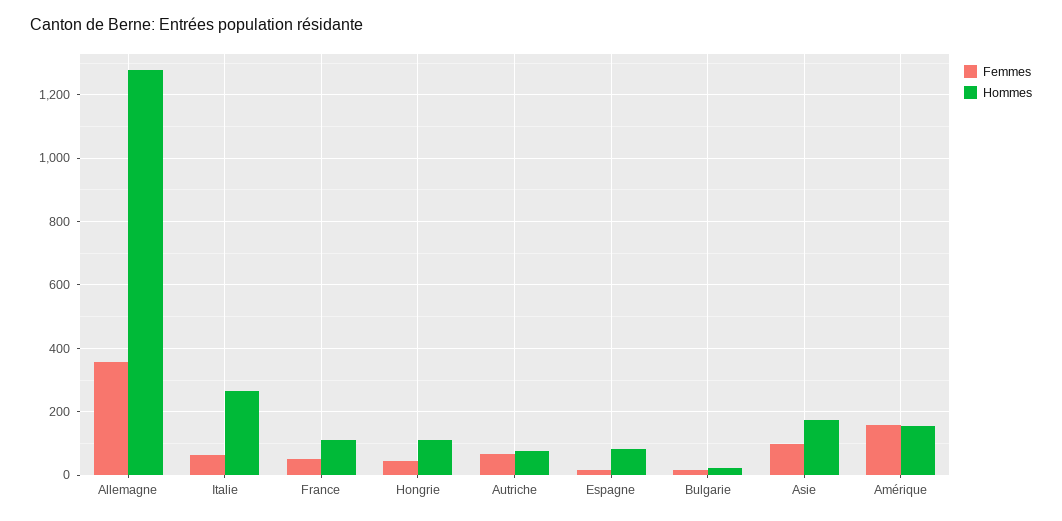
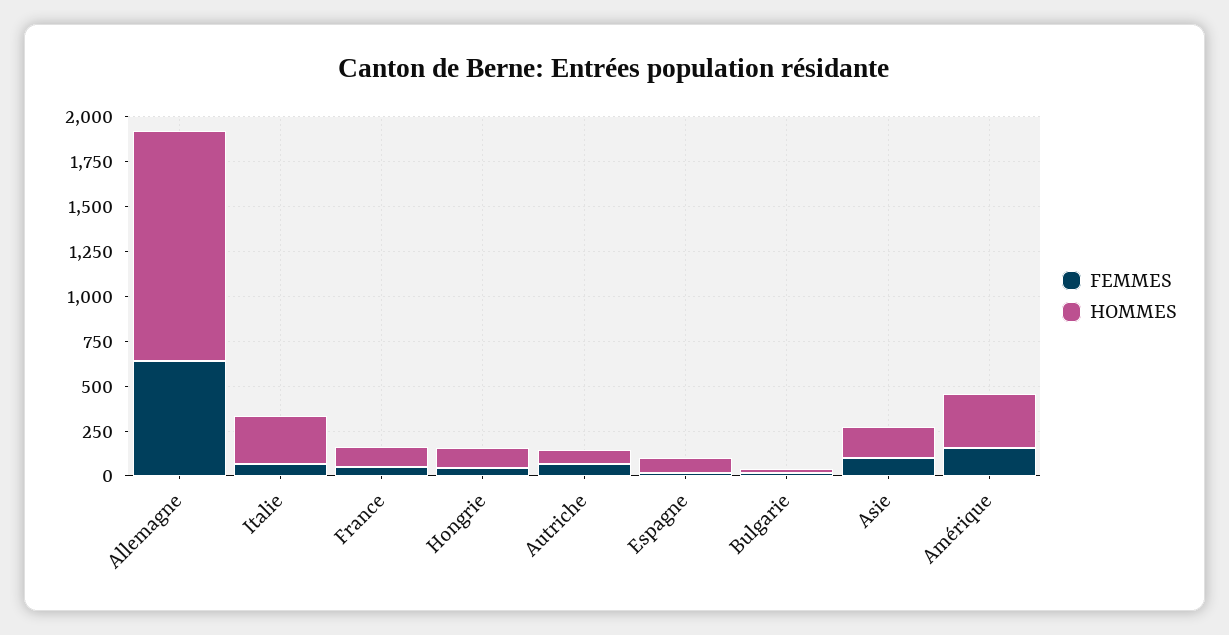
Femmes, Allemagne: 360 -> 650
Hommes, Amérique: 160 -> 300

